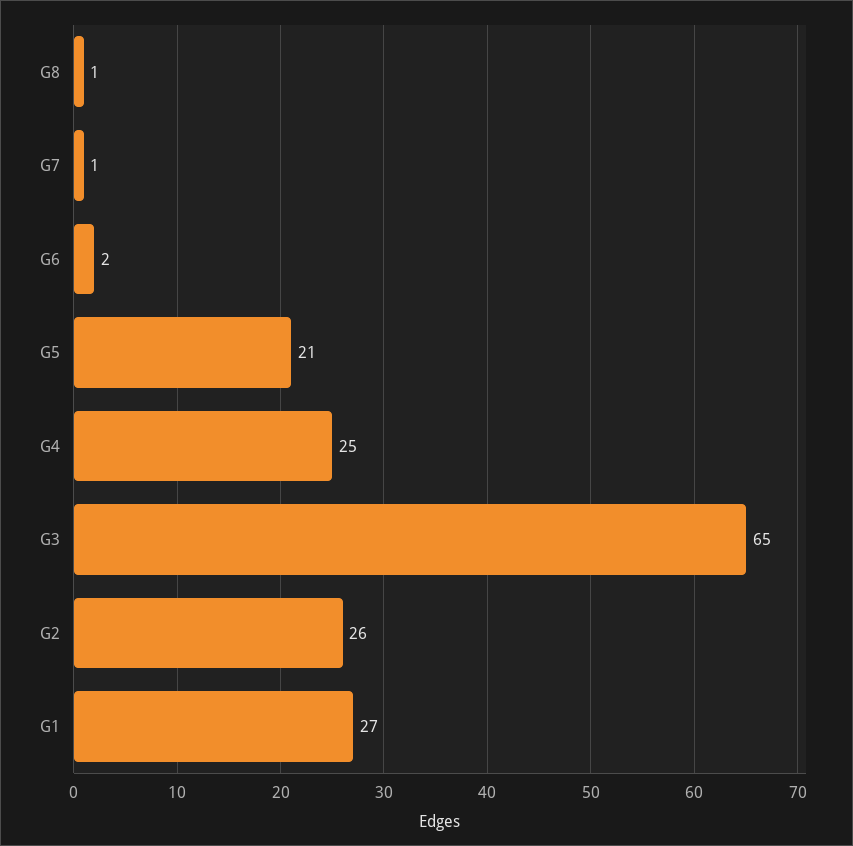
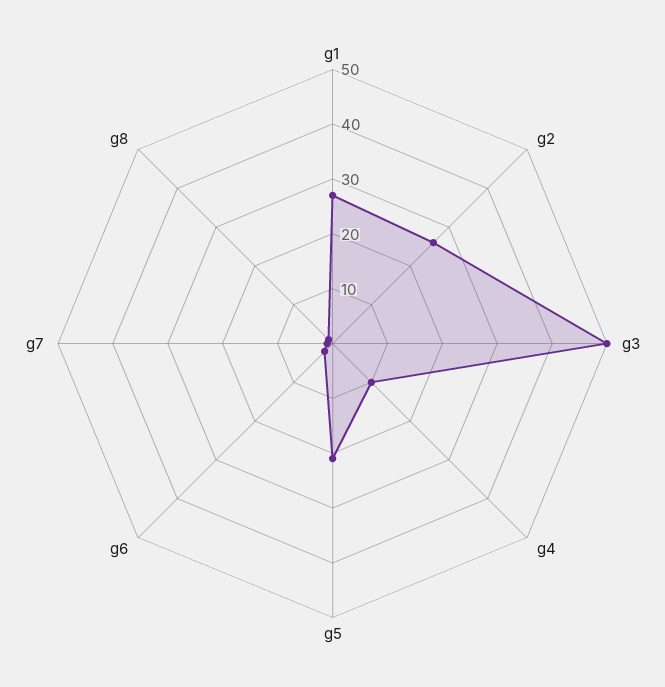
G4: 25 -> 10
G3: 65 -> 50

